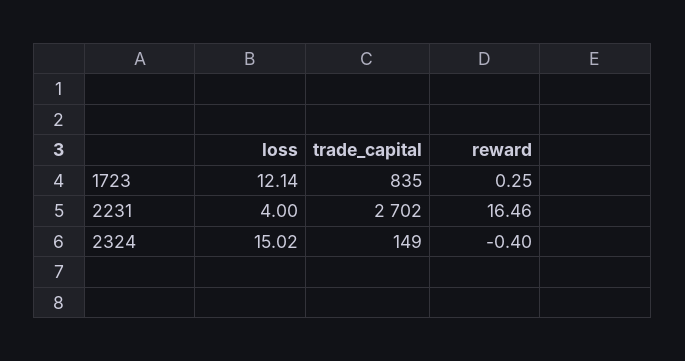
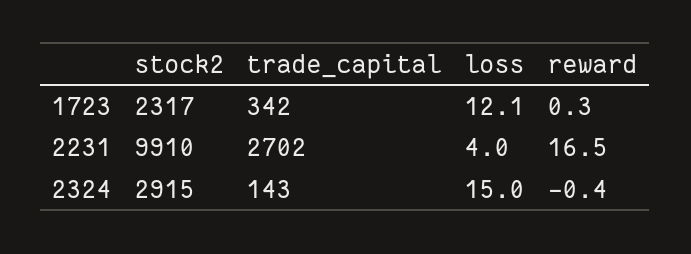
trade_capital, 1723: 835 -> 342
trade_capital, 2324: 149 -> 143
stock2, 1723: none -> 2317
stock2, 2231: none -> 9910
stock2, 2324: none -> 2915

